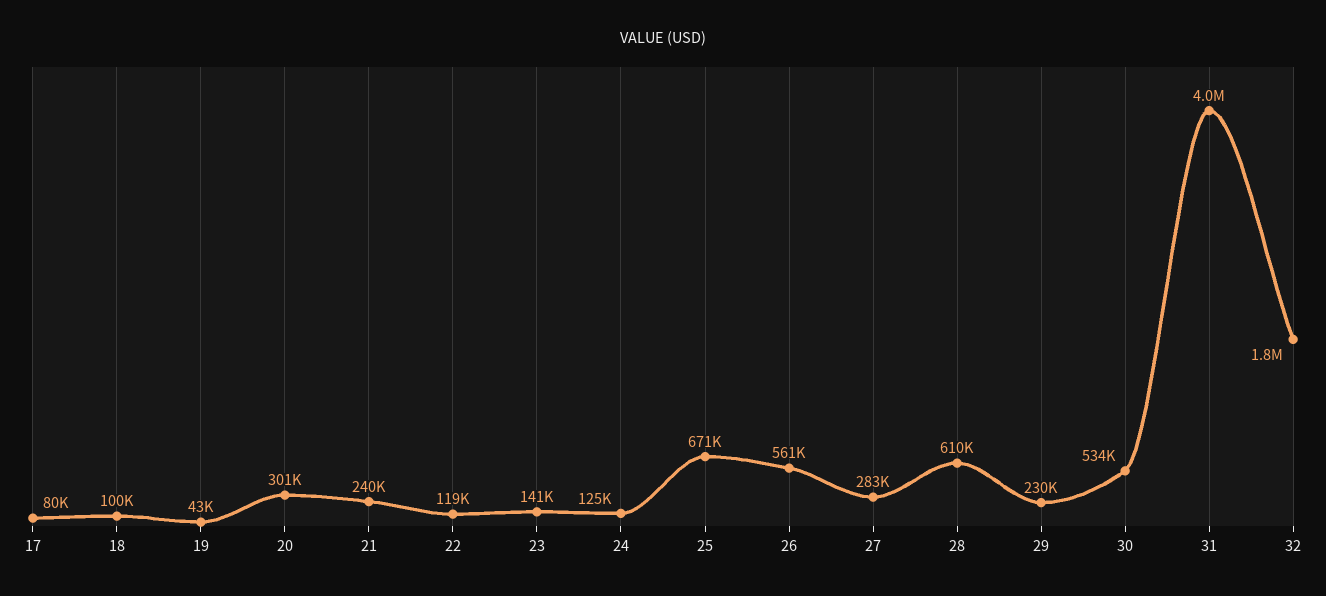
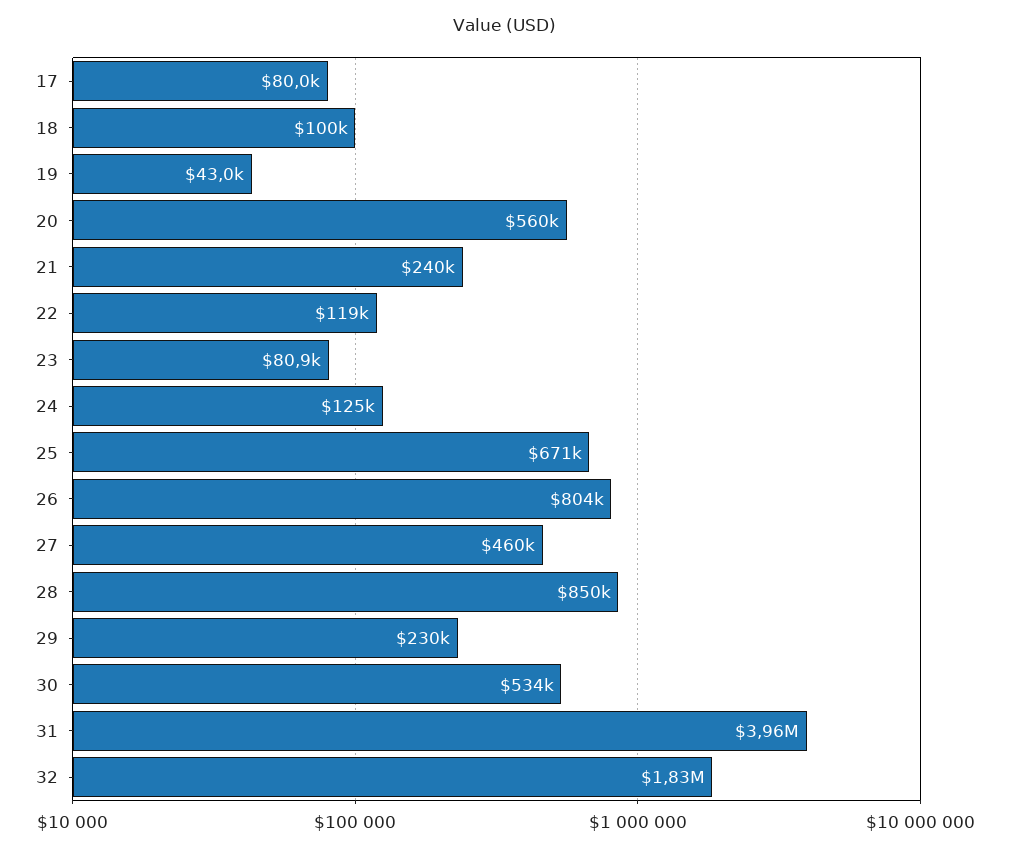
20: 301000 -> 560000
23: 141000 -> 80900
26: 561000 -> 804000
27: 283000 -> 460000
28: 610000 -> 850000

